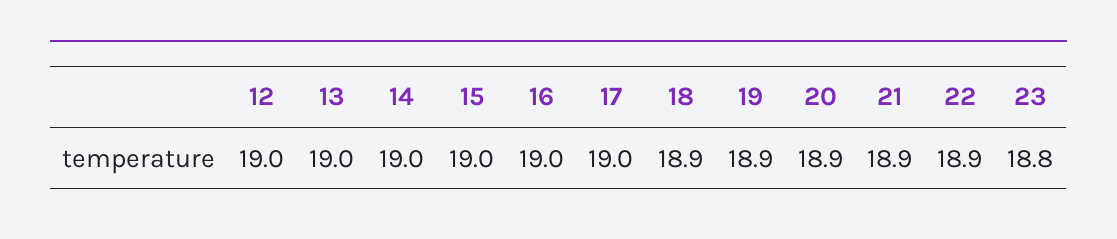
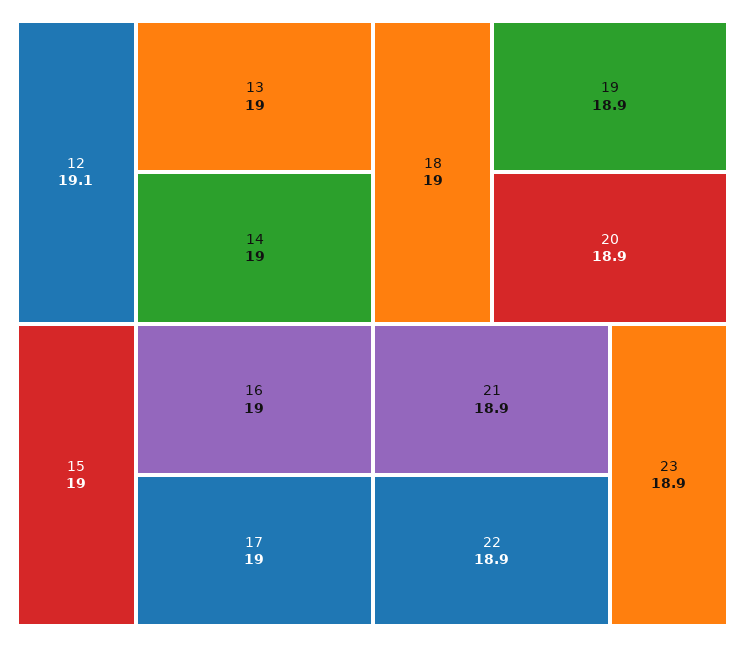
12: 19 -> 19.1
18: 18.9 -> 19
23: 18.8 -> 18.9

